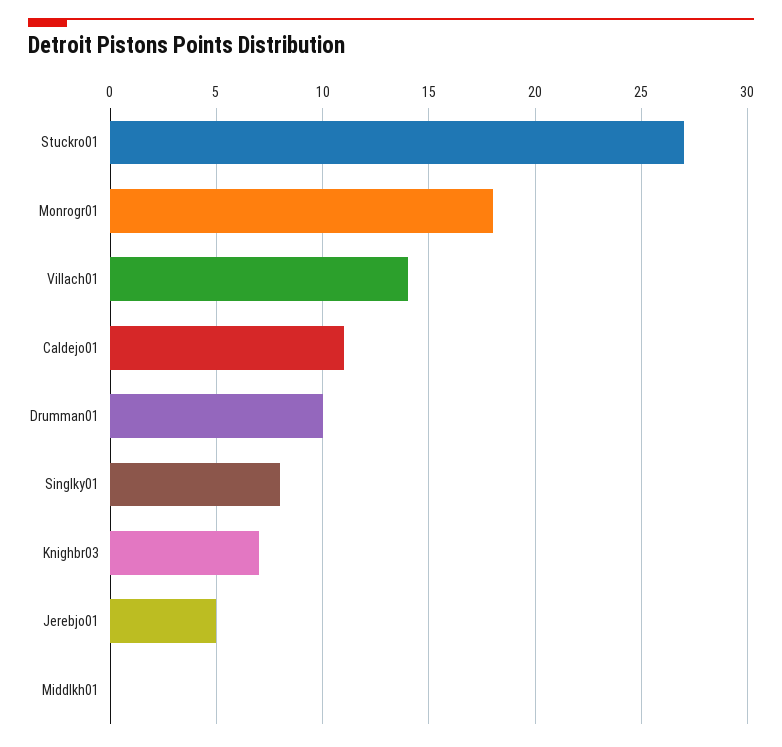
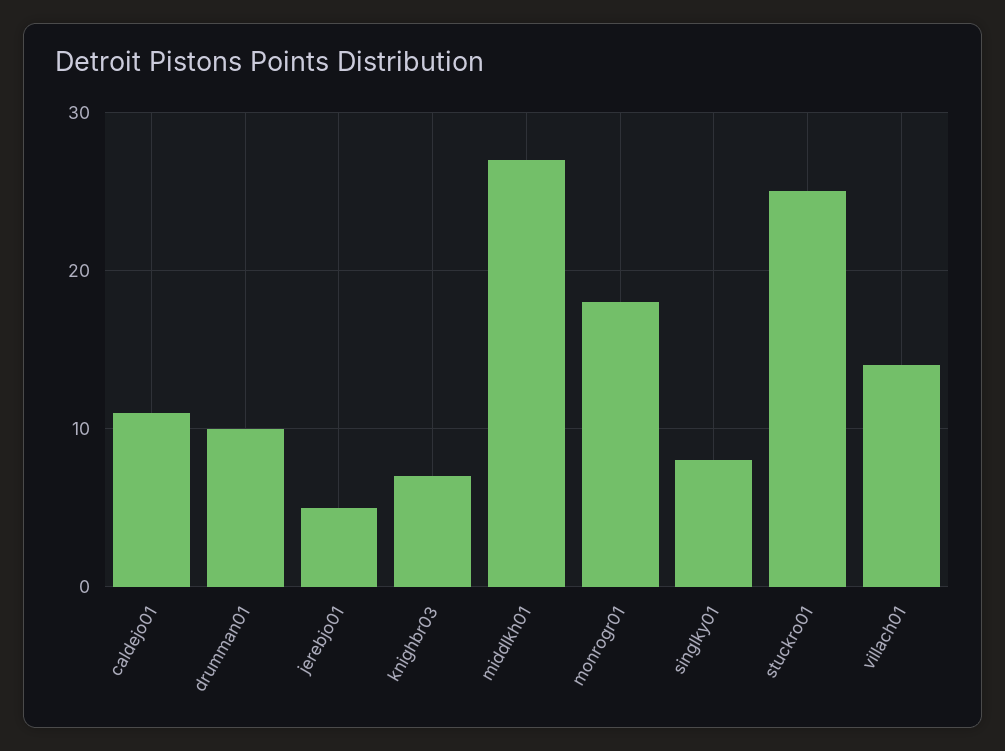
Stuckro01: 27 -> 25
Middlkh01: 0 -> 27

